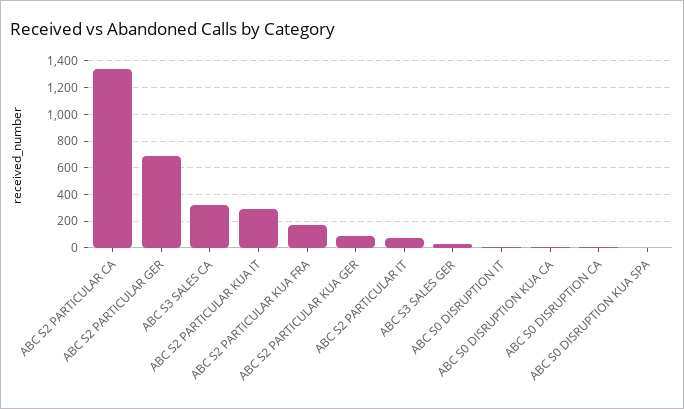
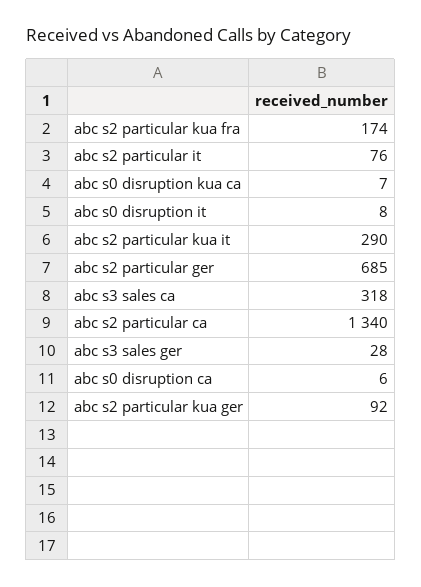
ABC S0 DISRUPTION KUA SPA: 0 -> none

